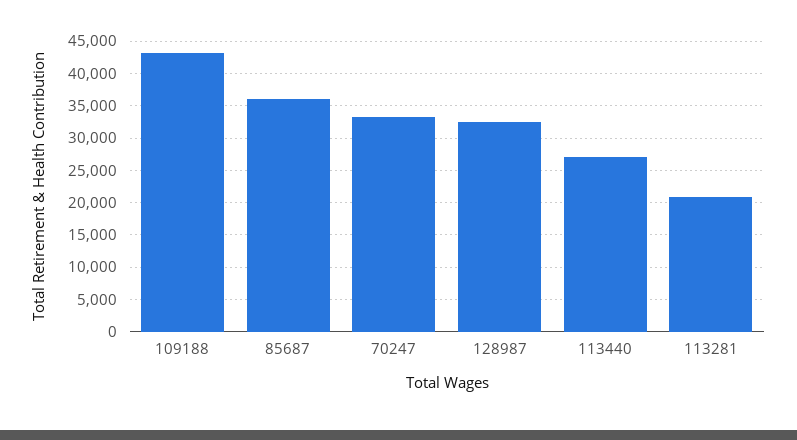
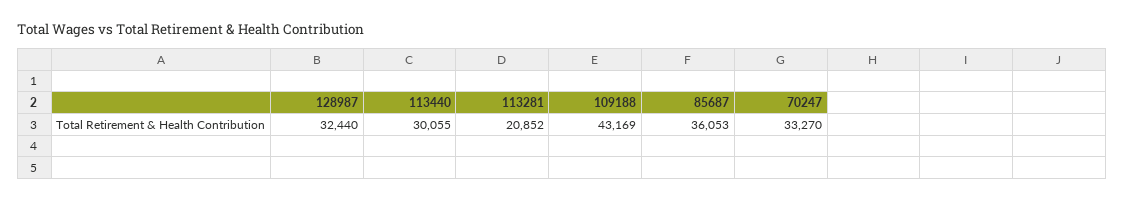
113440: 27000 -> 30055

